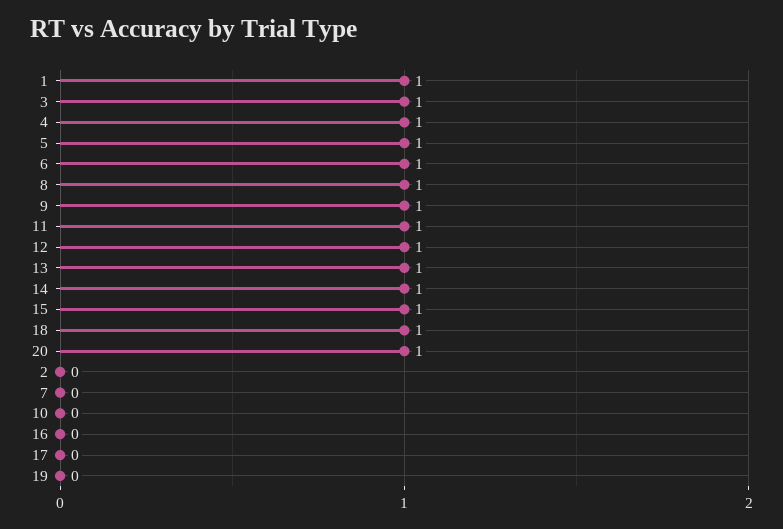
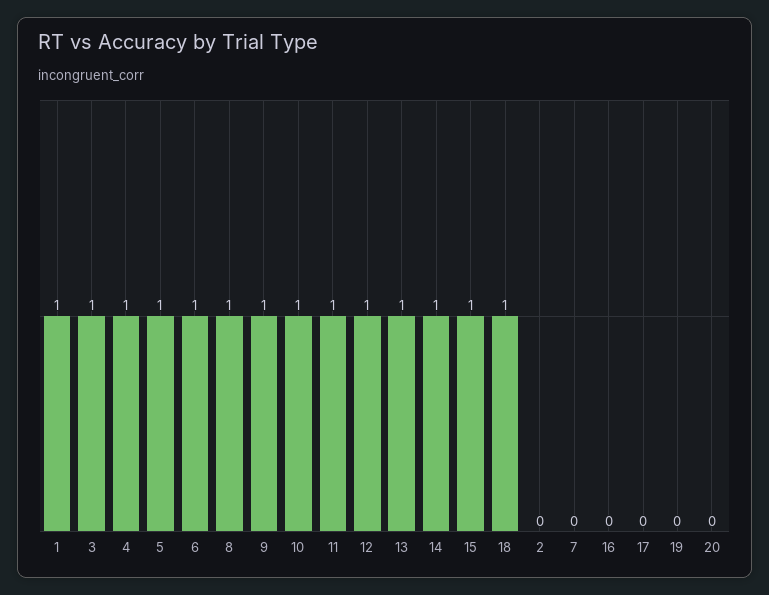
20: 1 -> 0
10: 0 -> 1

